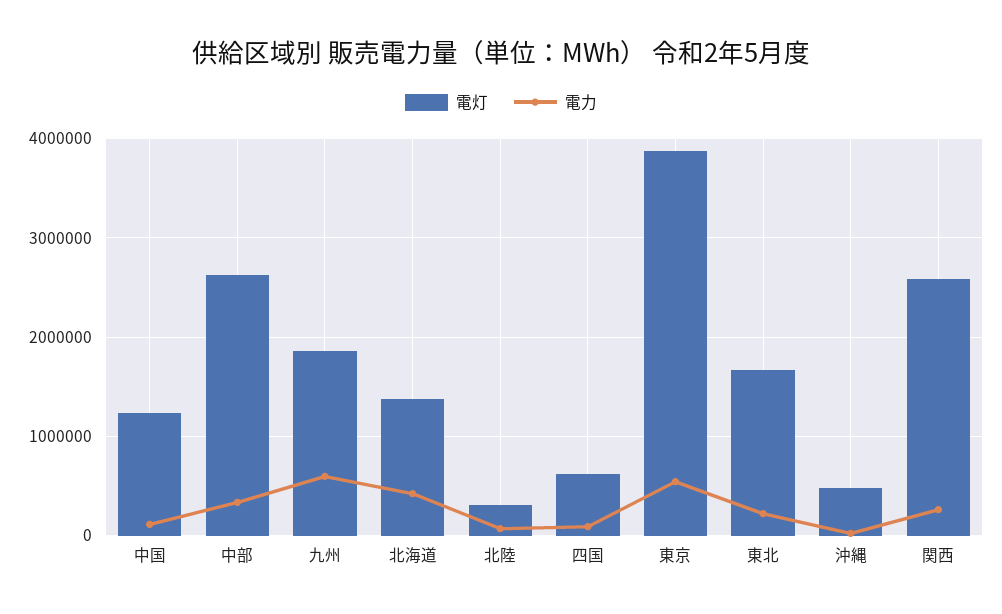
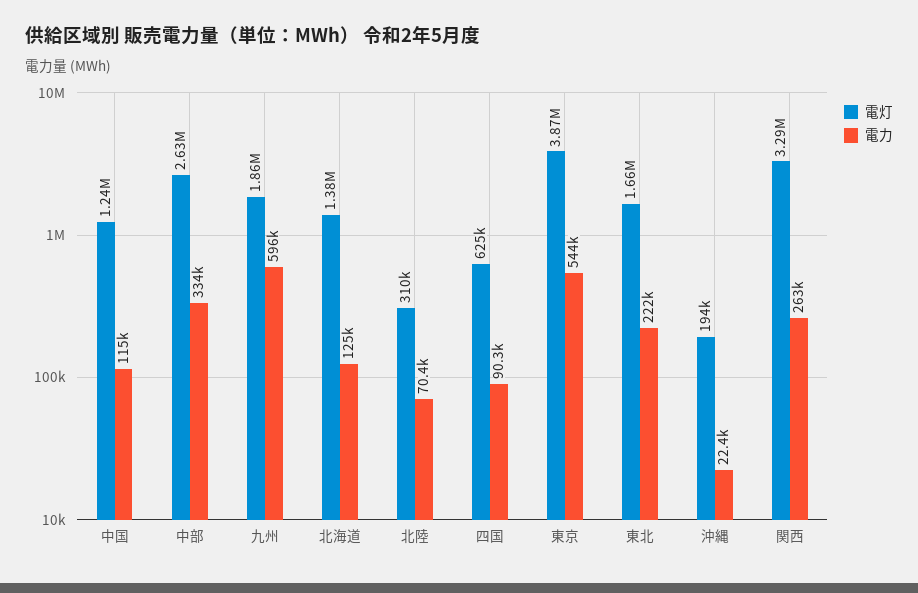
電力, 北海道: 400000 -> 125000
電灯, 沖縄: 500000 -> 194000
電灯, 関西: 2600000 -> 3290000

